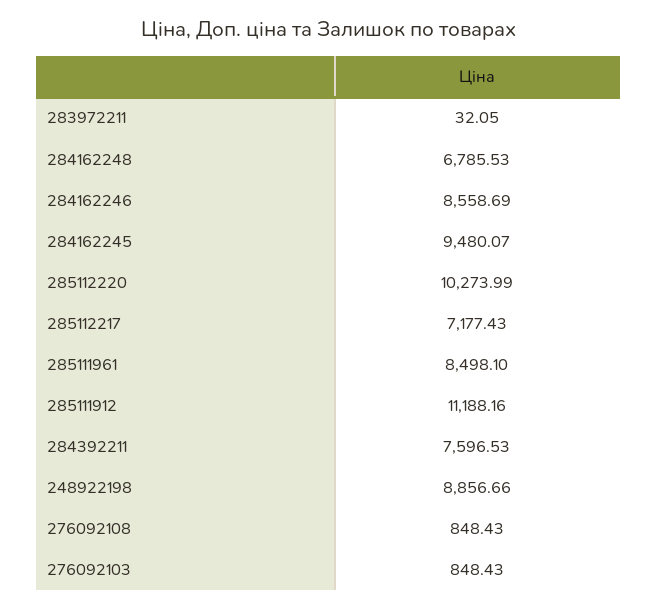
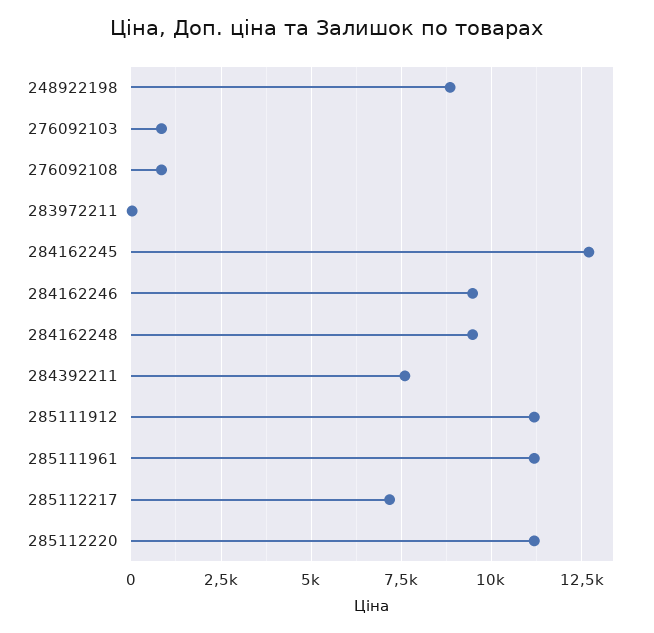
284162248: 6785.53 -> 9500
284162246: 8558.69 -> 9500
284162245: 9480.07 -> 12750
285112220: 10273.99 -> 11250
285111961: 8498.1 -> 11250

